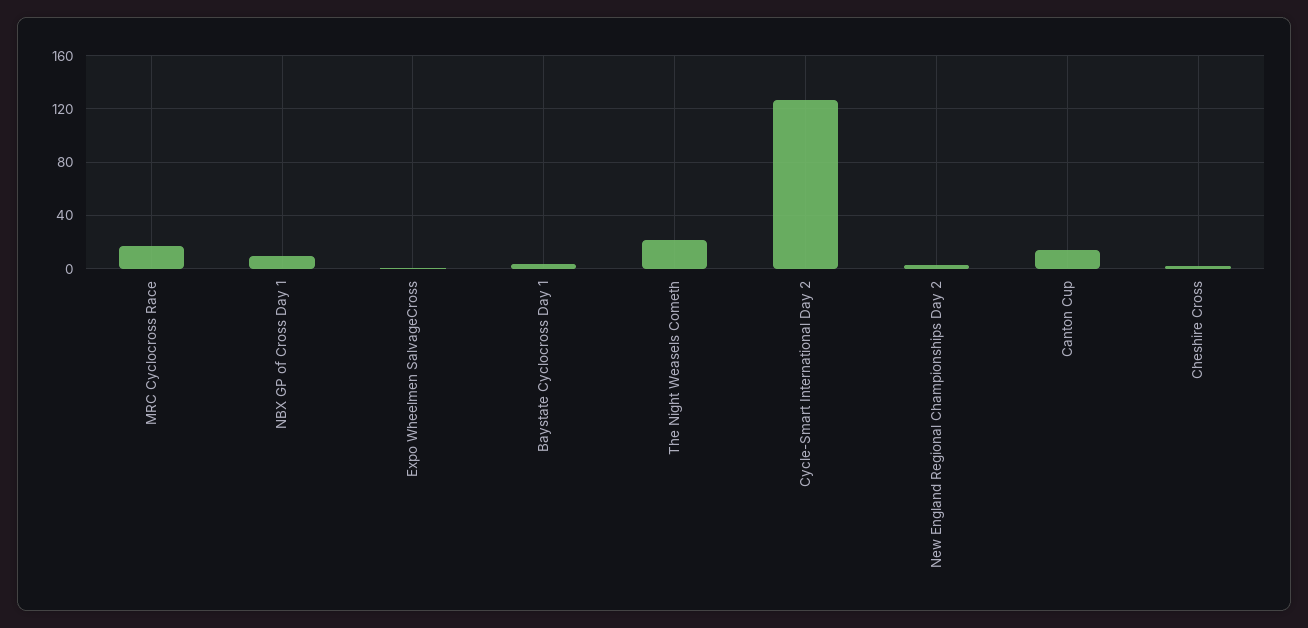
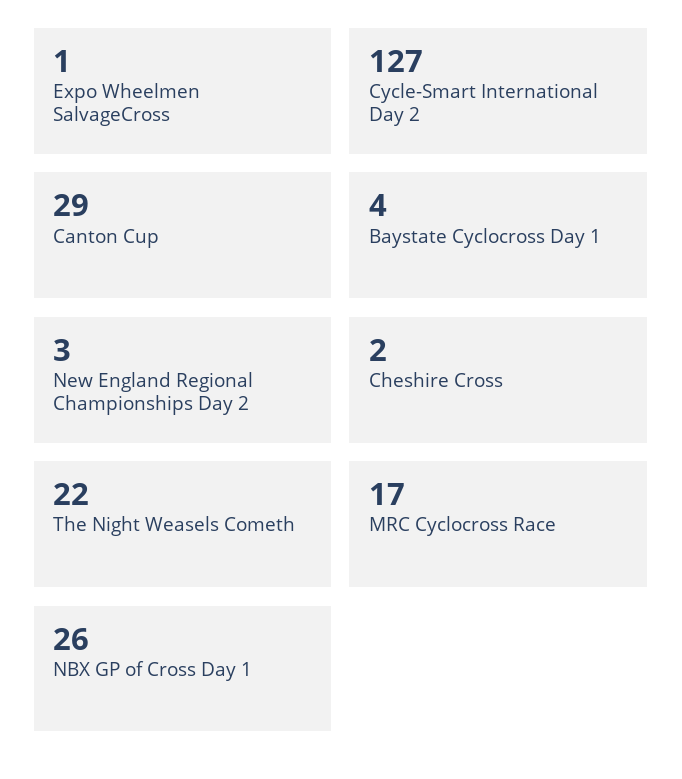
NBX GP of Cross Day 1: 10 -> 26
Canton Cup: 15 -> 29

